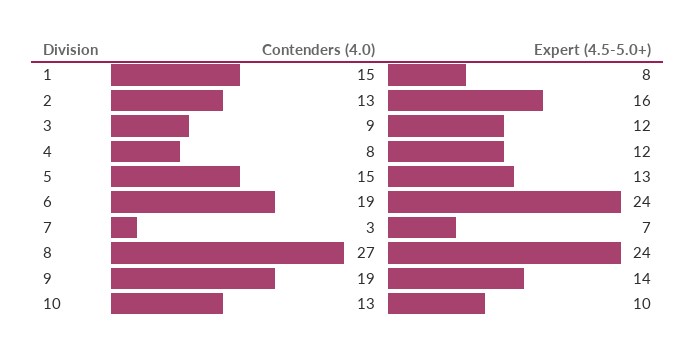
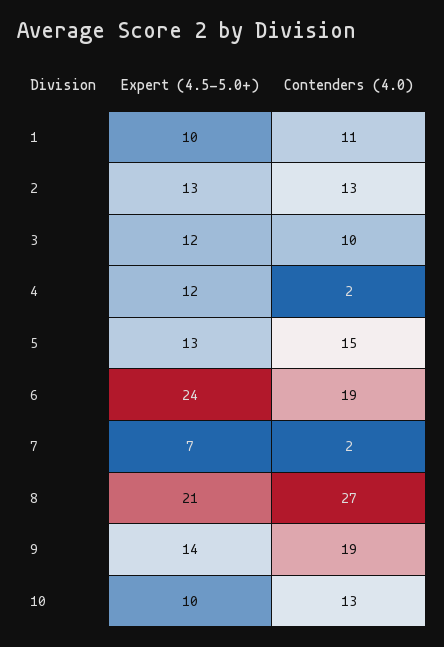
Contenders (4.0), 1: 15 -> 11
Expert (4.5-5.0+), 1: 8 -> 10
Expert (4.5-5.0+), 2: 16 -> 13
Contenders (4.0), 3: 9 -> 10
Contenders (4.0), 4: 8 -> 2
Contenders (4.0), 7: 3 -> 2
Expert (4.5-5.0+), 8: 24 -> 21

